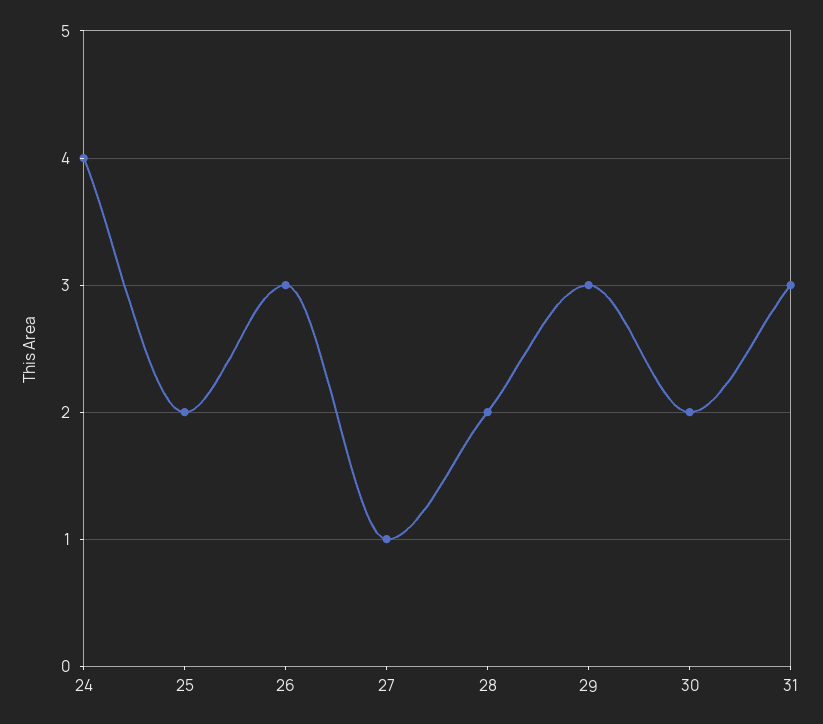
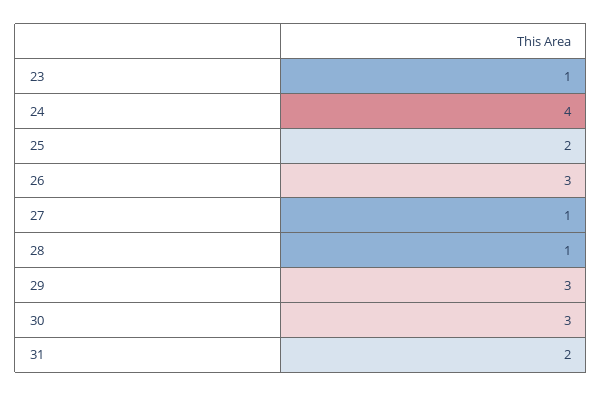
28: 2 -> 1
30: 2 -> 3
31: 3 -> 2
23: none -> 1

